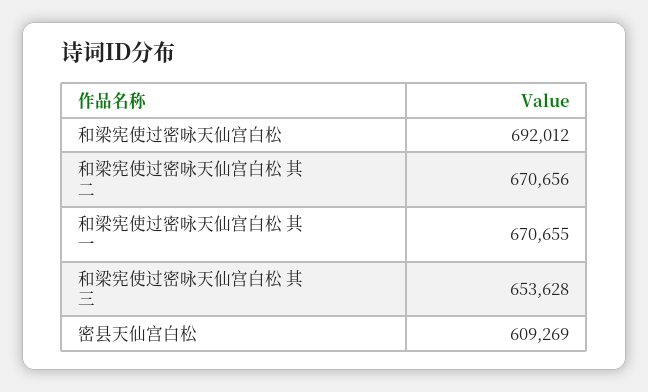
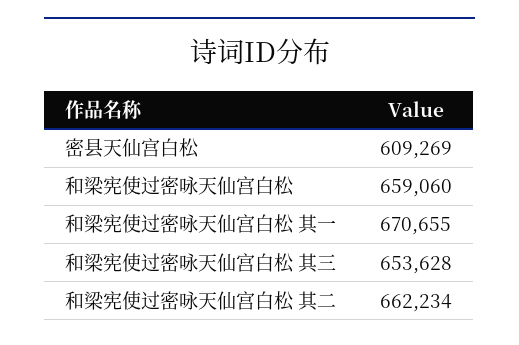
和梁宪使过密咏天仙宫白松: 692012 -> 659060
和梁宪使过密咏天仙宫白松 其二: 670656 -> 662234

